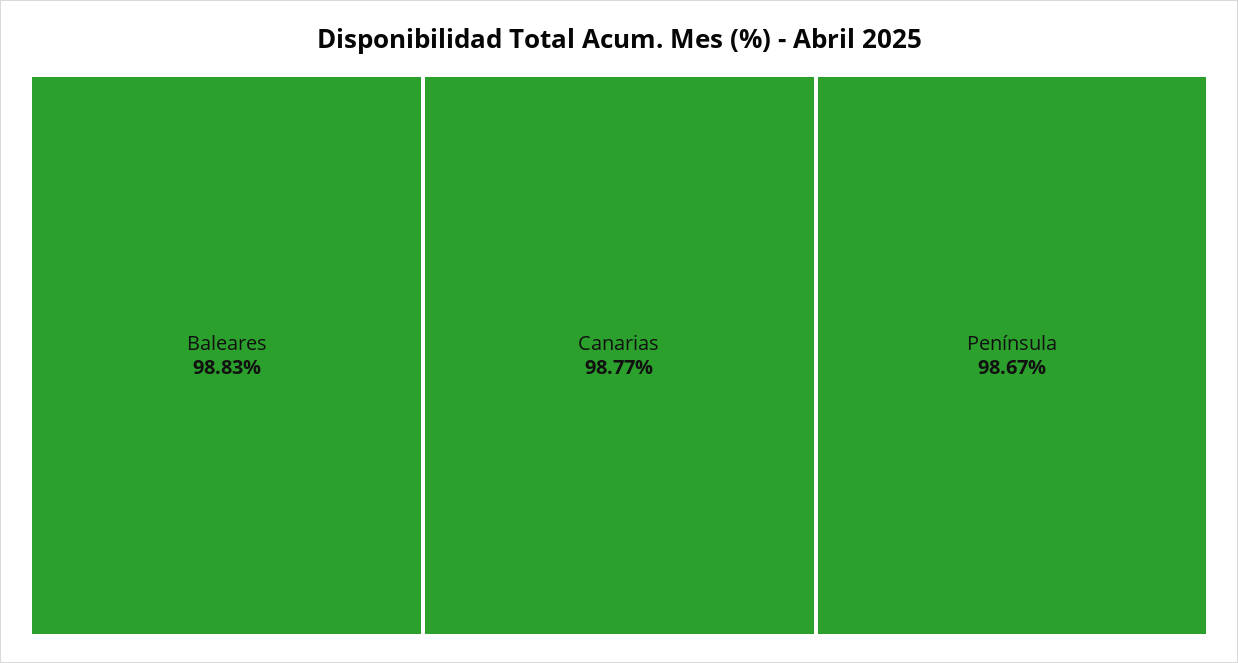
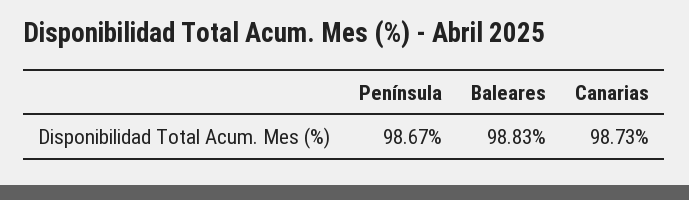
Canarias: 98.77 -> 98.73

